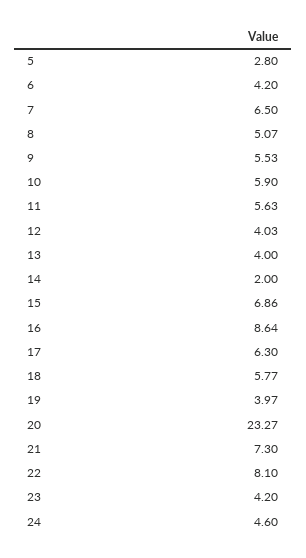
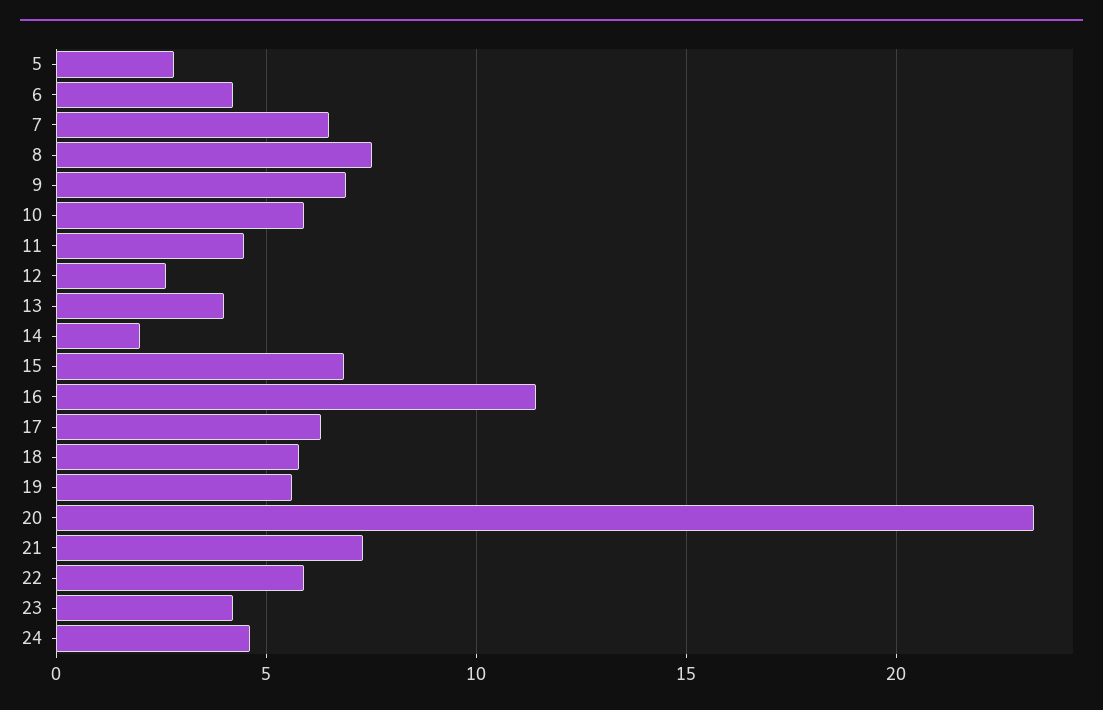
8: 5.07 -> 7.5
9: 5.53 -> 7
11: 5.63 -> 4.5
12: 4.03 -> 2.5
16: 8.64 -> 11.5
19: 3.97 -> 5.5
22: 8.1 -> 6

